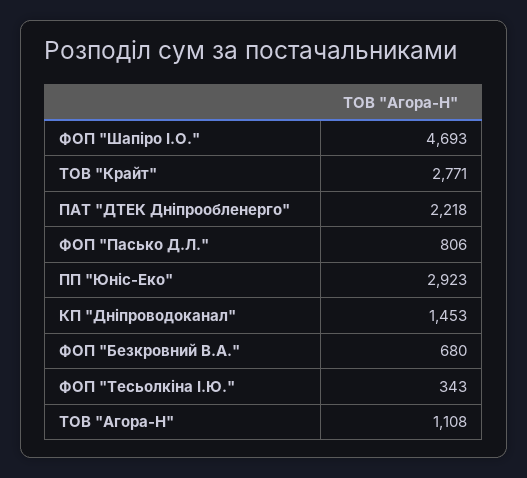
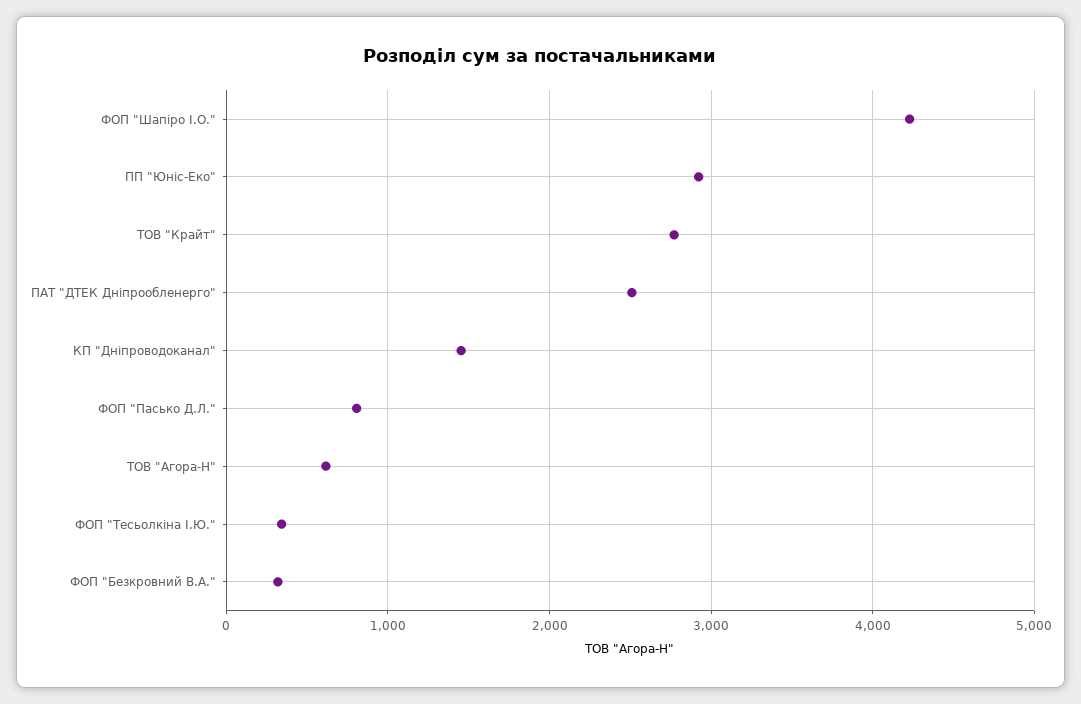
ФОП "Шапіро І.О.": 4693 -> 4200
ПАТ "ДТЕК Дніпрообленерго": 2218 -> 2500
ФОП "Безкровний В.А.": 680 -> 300
ТОВ "Агора-Н": 1108 -> 600

